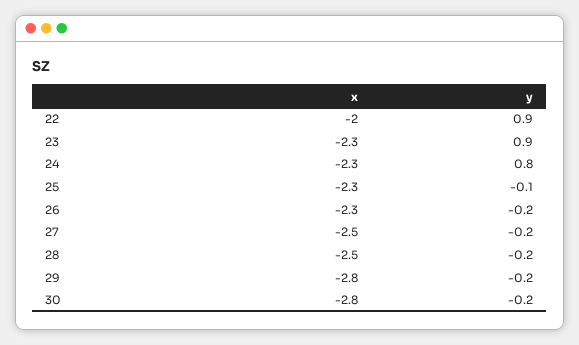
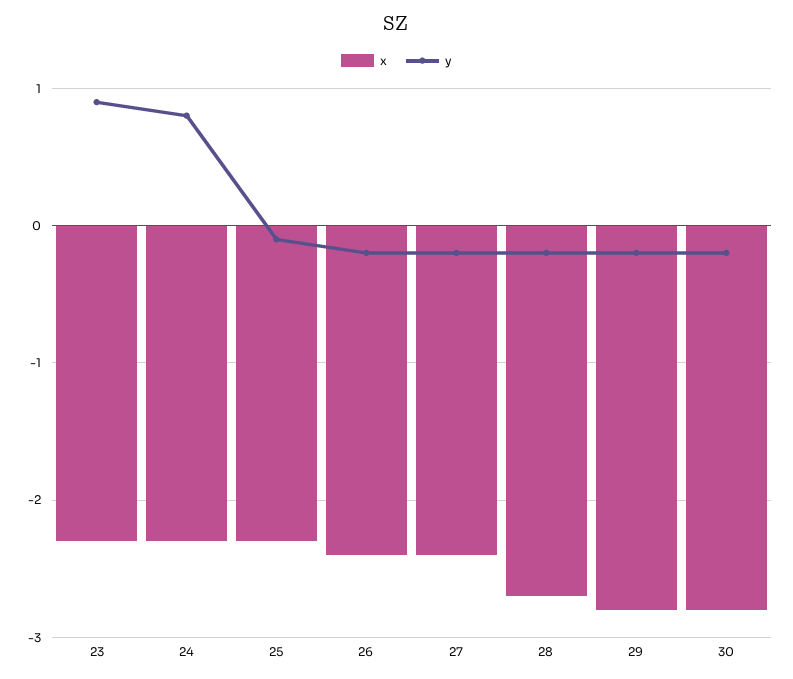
x, 22: -2 -> none
y, 22: 0.9 -> none
x, 26: -2.3 -> -2.4
x, 27: -2.5 -> -2.4
x, 28: -2.5 -> -2.7

